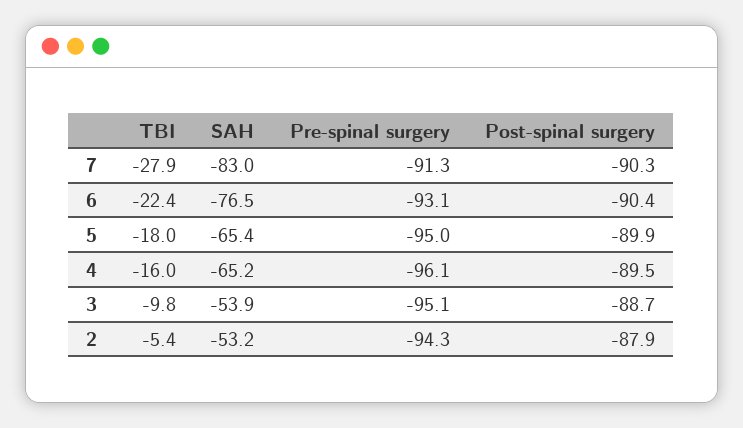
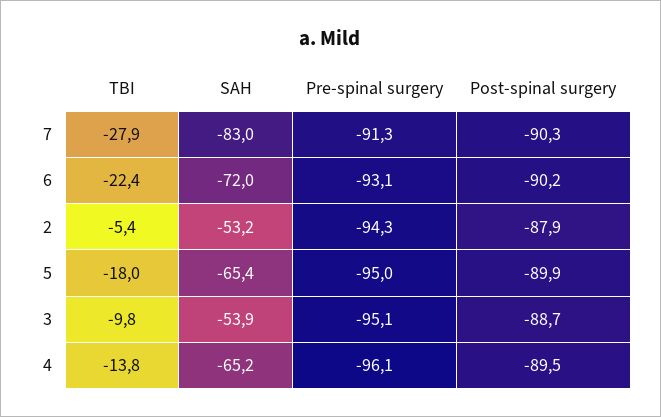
SAH, 6: -76.5 -> -72
Post-spinal surgery, 6: -90.4 -> -90.2
TBI, 4: -16 -> -13.8

